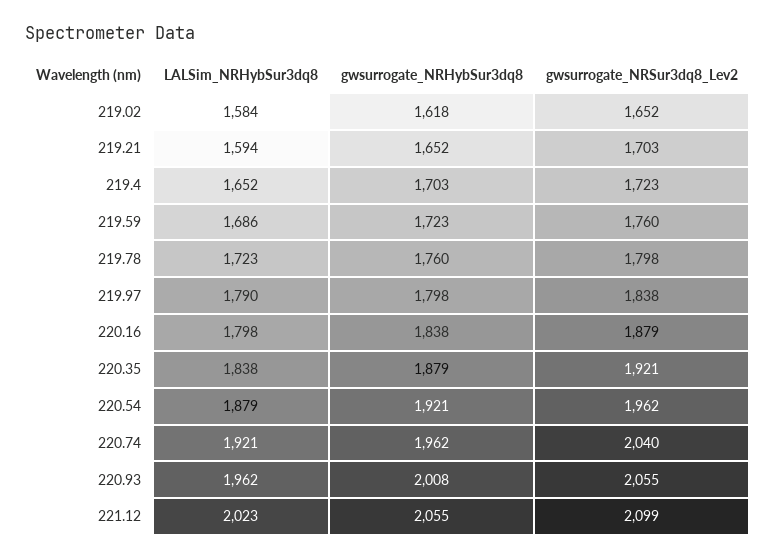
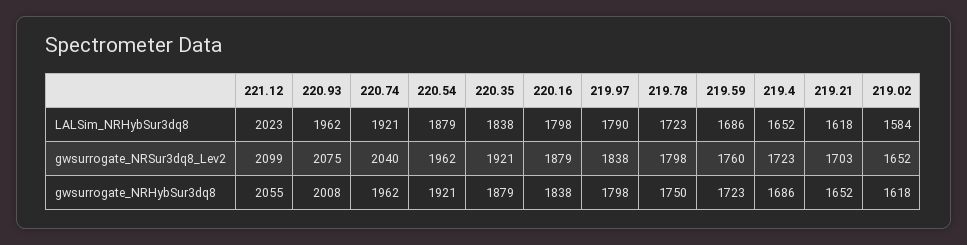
LALSim_NRHybSur3dq8, 219.21: 1594 -> 1618
gwsurrogate_NRHybSur3dq8, 219.4: 1703 -> 1686
gwsurrogate_NRHybSur3dq8, 219.78: 1760 -> 1750
gwsurrogate_NRSur3dq8_Lev2, 220.93: 2055 -> 2075

